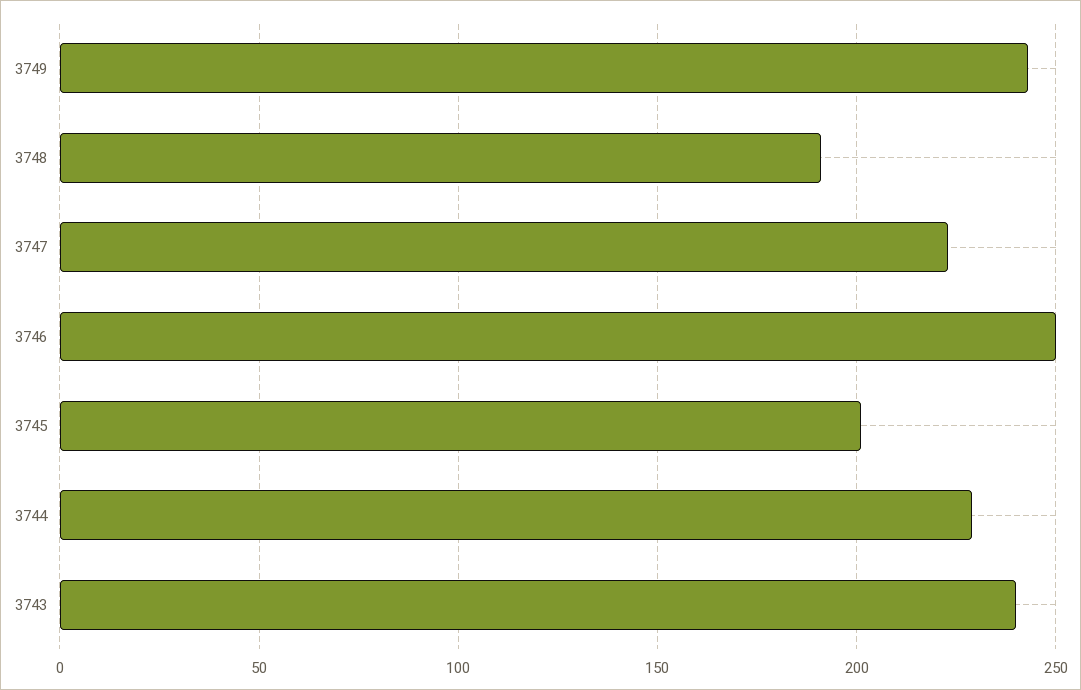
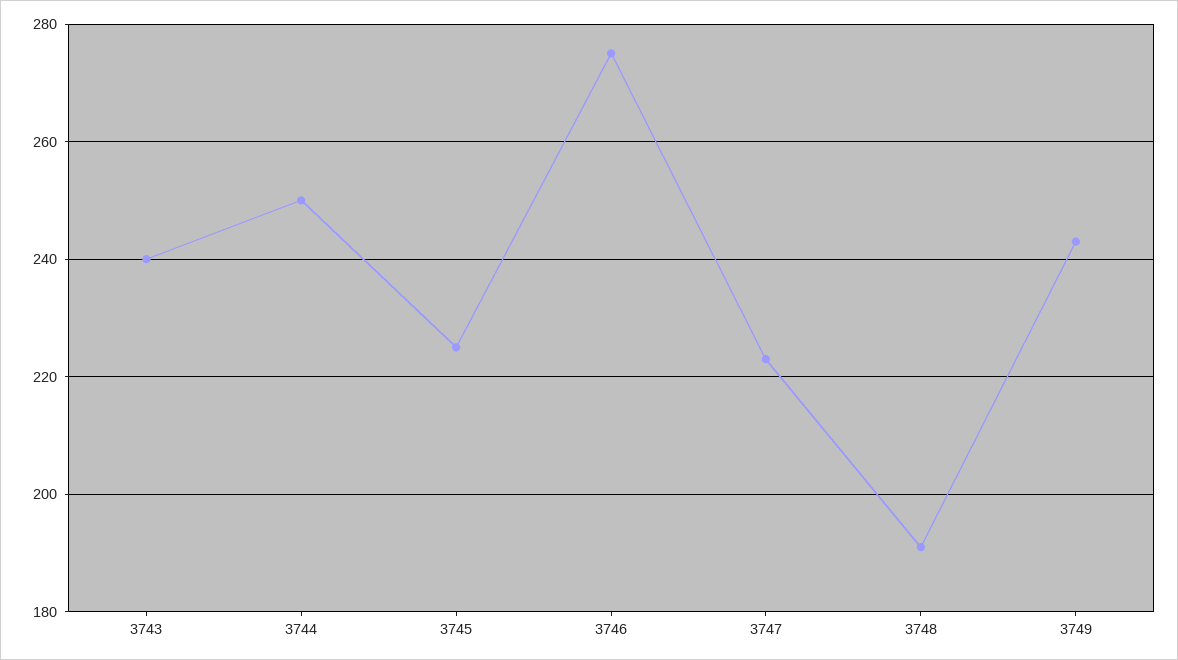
3746: 250 -> 275
3745: 200 -> 225
3744: 230 -> 250

